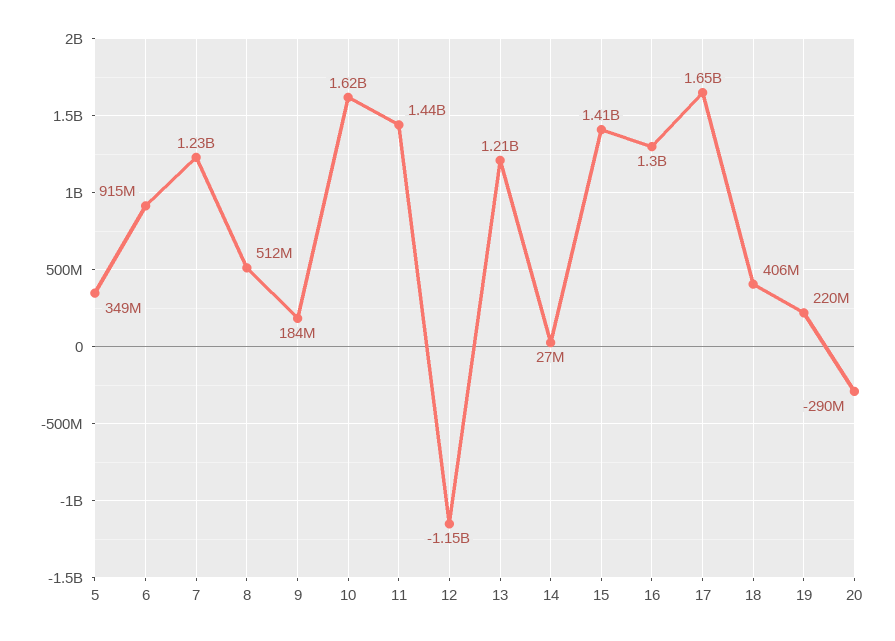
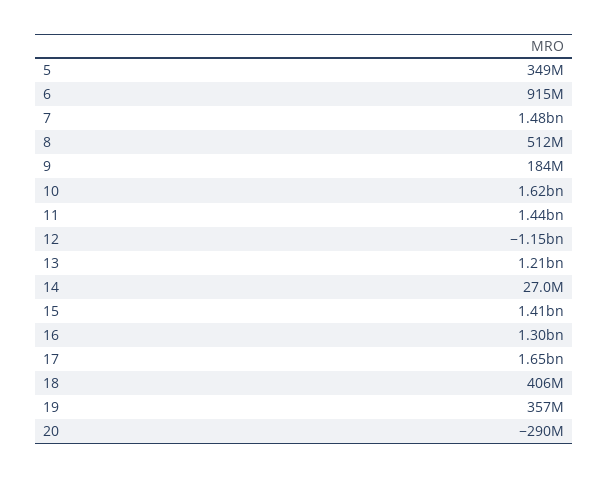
7: 1230000000 -> 1480000000
19: 220000000 -> 357000000

